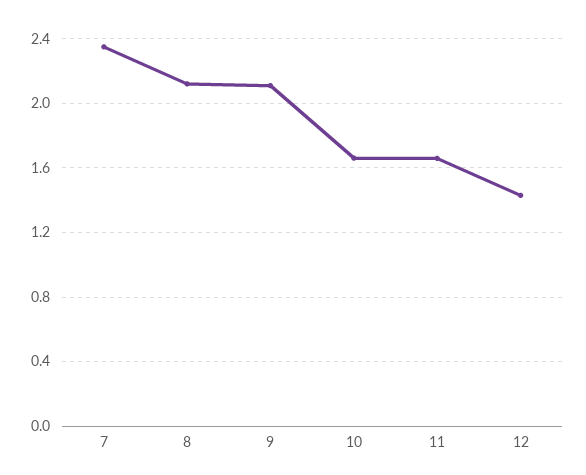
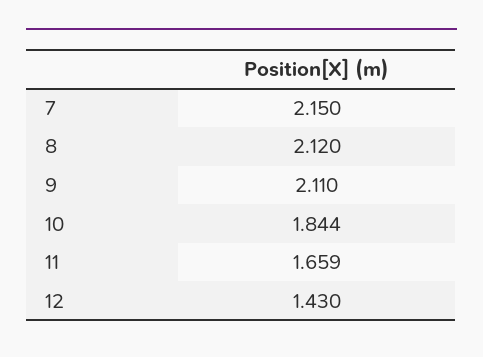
7: 2.35 -> 2.15
10: 1.65 -> 1.844

